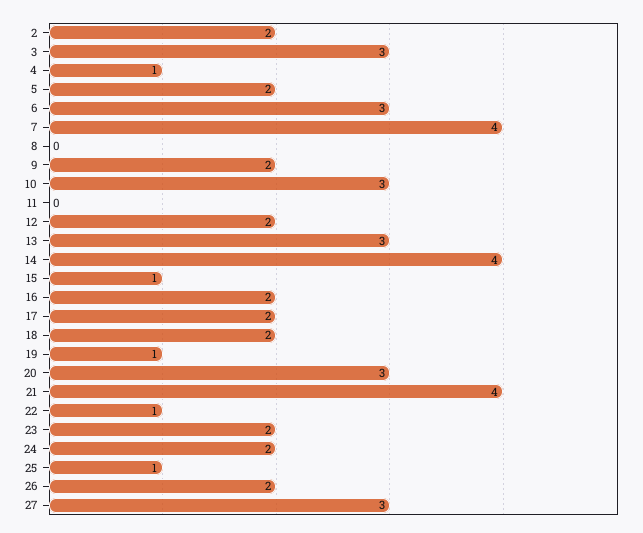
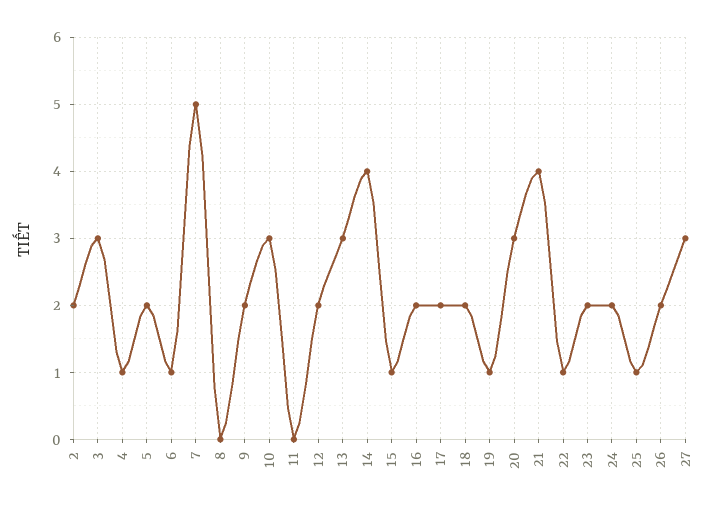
6: 3 -> 1
7: 4 -> 5

